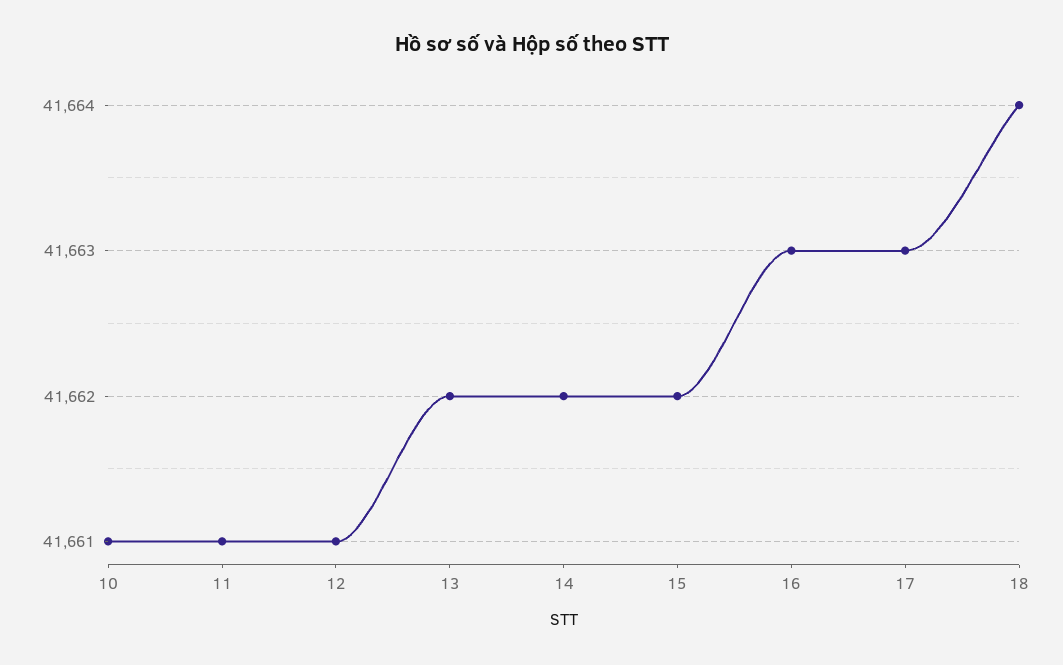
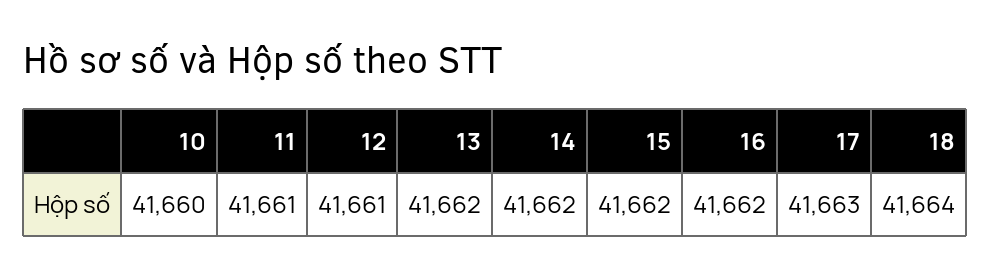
10: 41661 -> 41660
16: 41663 -> 41662

